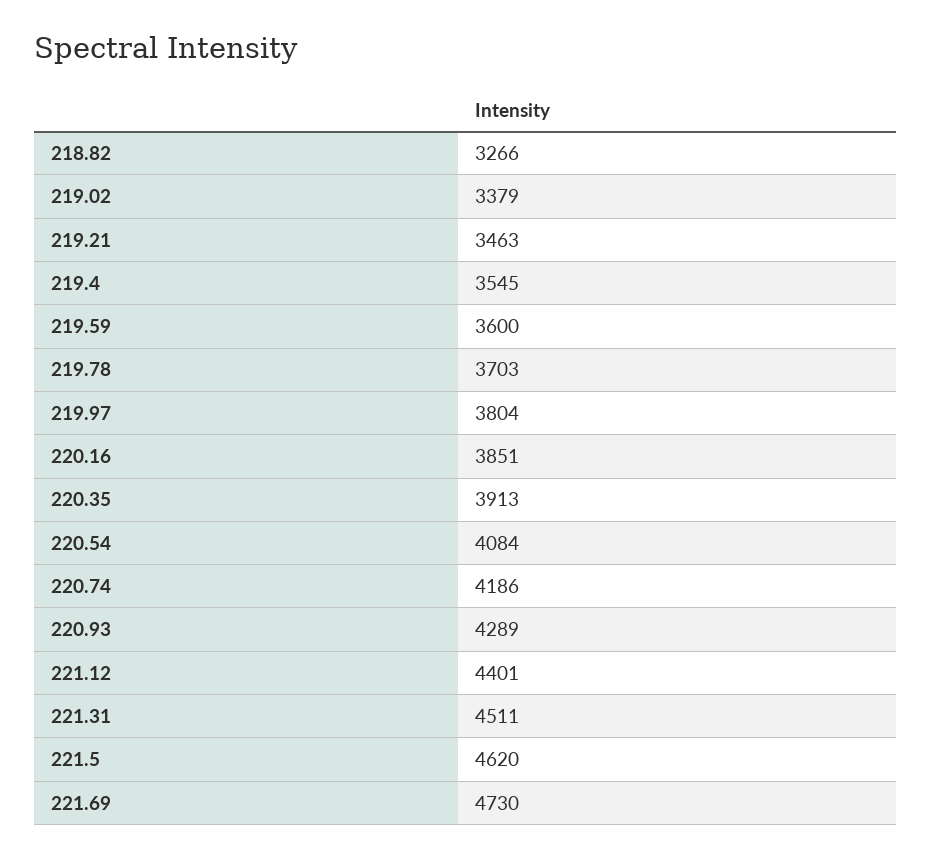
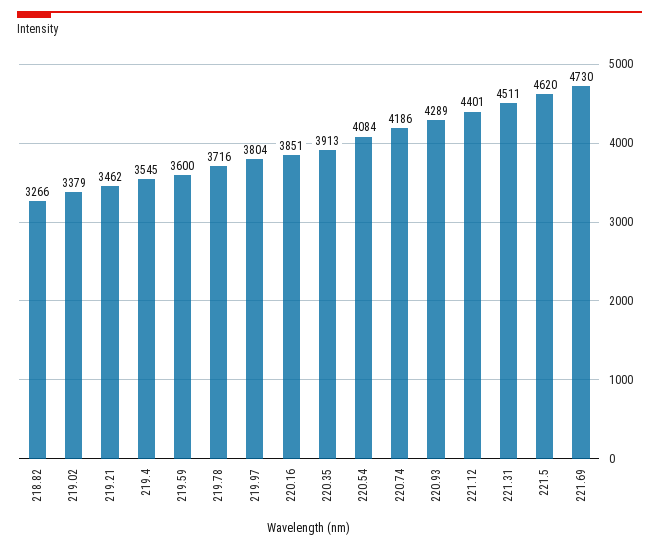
219.21: 3463 -> 3462
219.78: 3703 -> 3716

